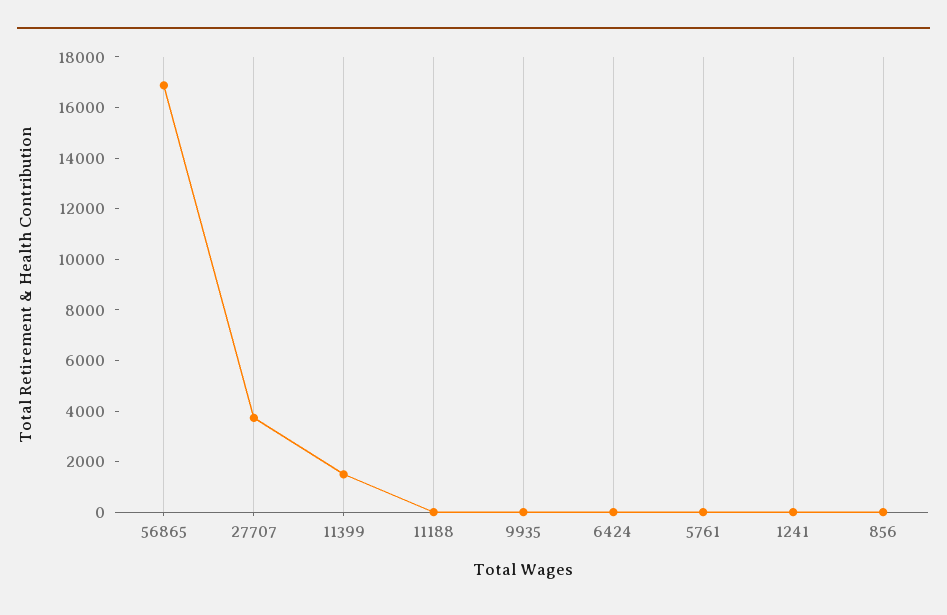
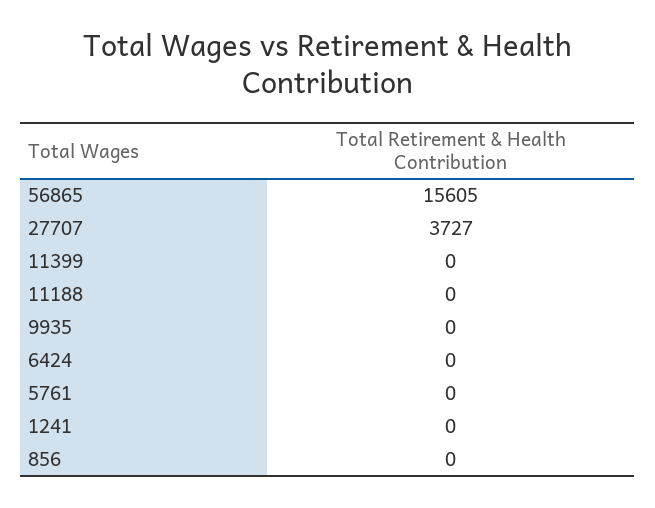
56865: 17000 -> 15605
11399: 1500 -> 0

